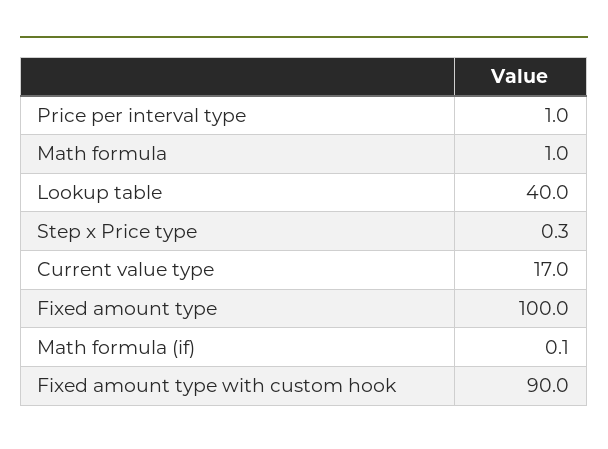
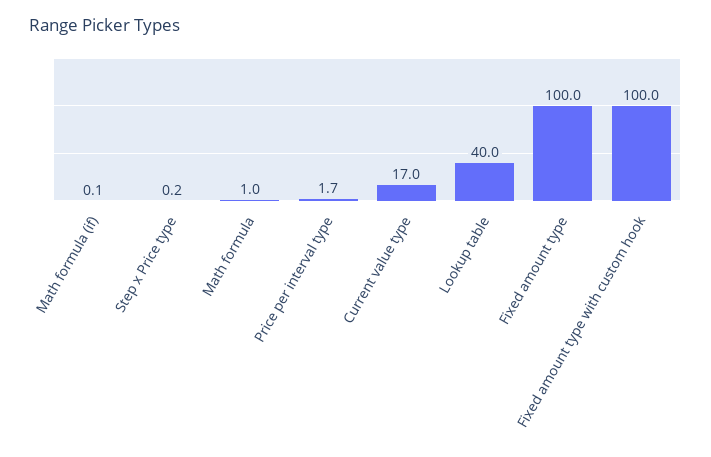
Price per interval type: 1 -> 1.7
Step x Price type: 0.3 -> 0.2
Fixed amount type with custom hook: 90 -> 100

